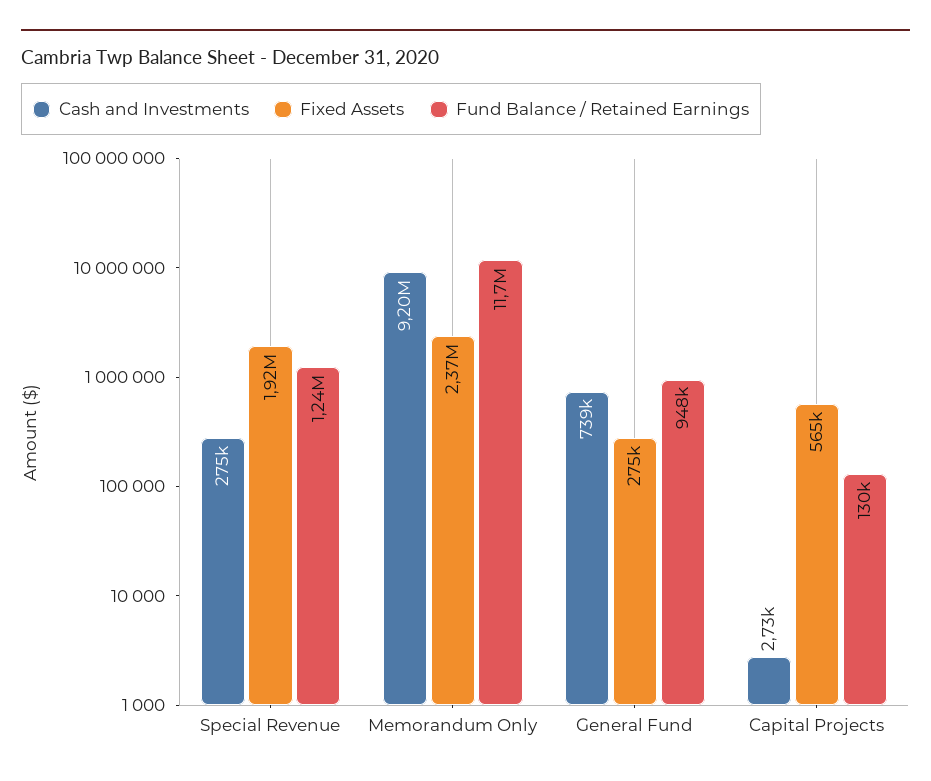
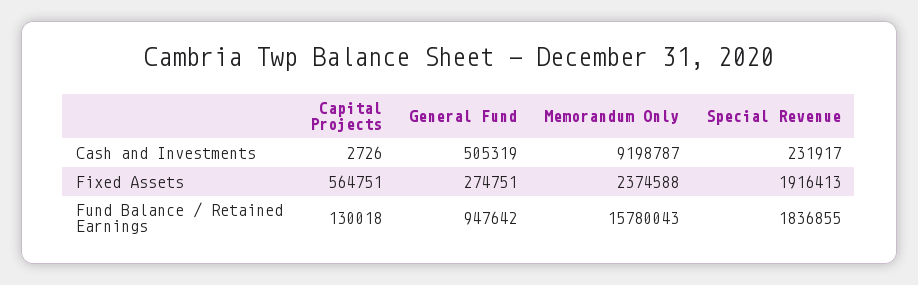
Cash and Investments, Special Revenue: 275000 -> 231917
Fund Balance / Retained Earnings, Special Revenue: 1240000 -> 1836855
Fund Balance / Retained Earnings, Memorandum Only: 11700000 -> 15780043
Cash and Investments, General Fund: 739000 -> 505319

